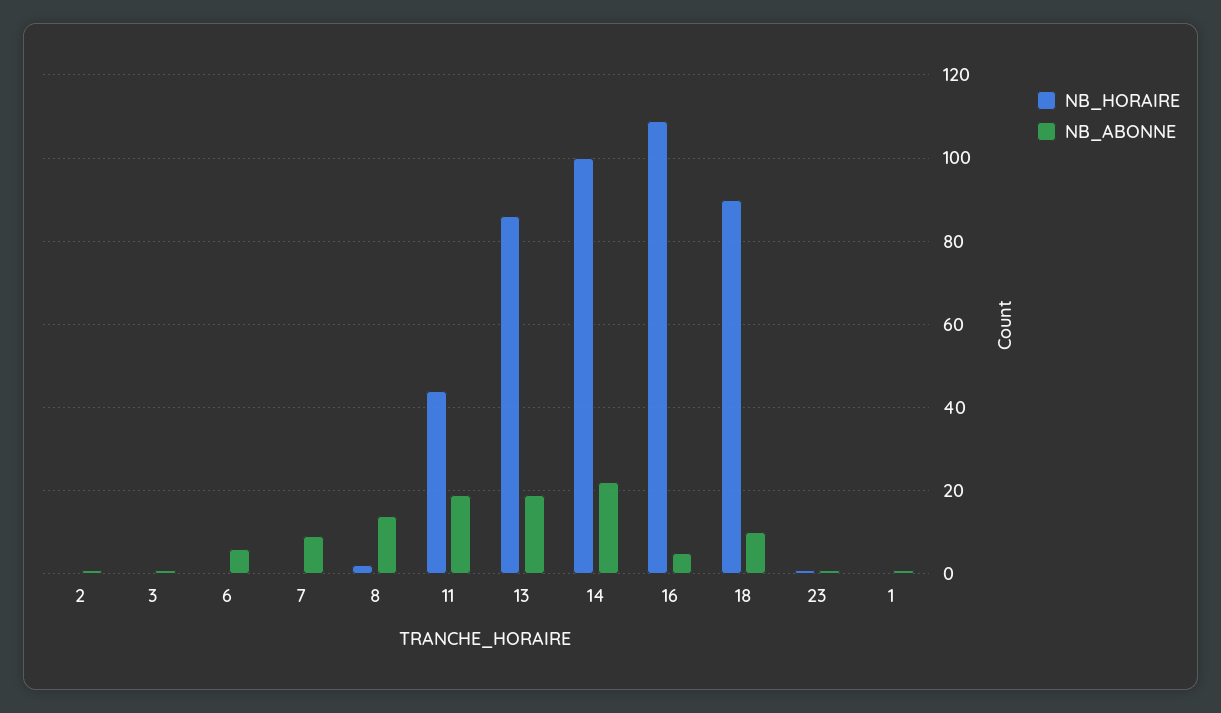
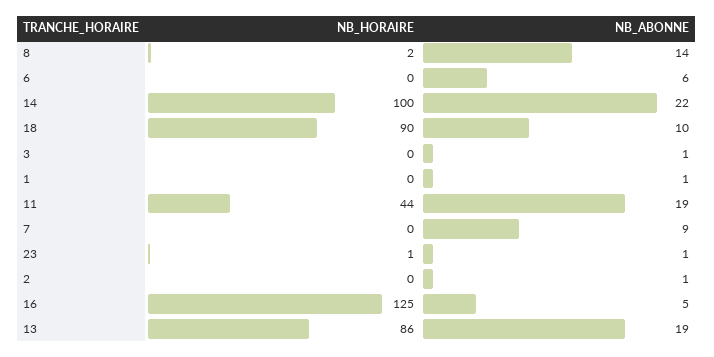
NB_HORAIRE, 16: 110 -> 125

